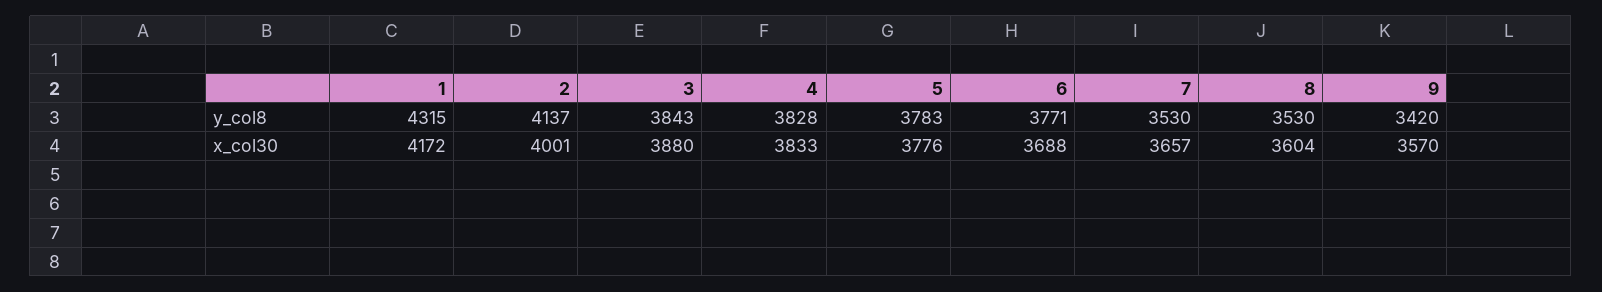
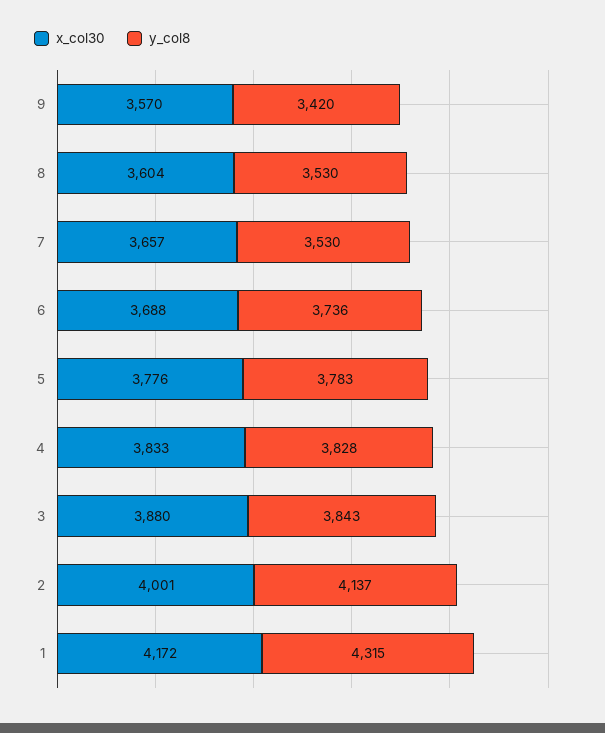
y_col8, 6: 3771 -> 3736

